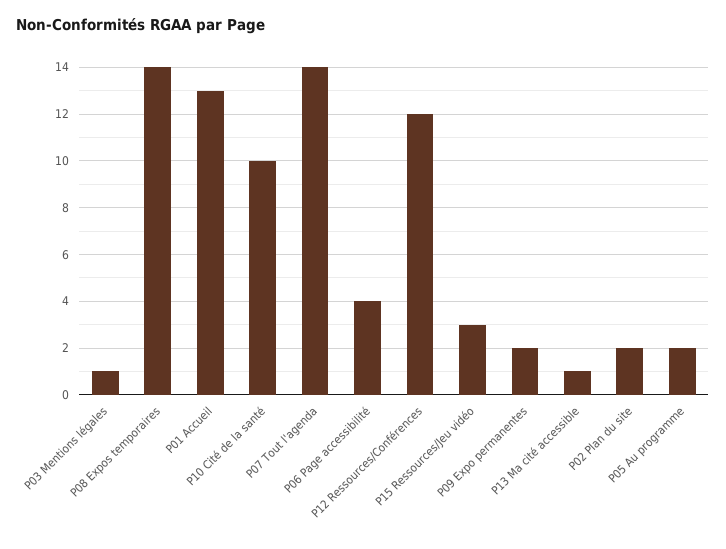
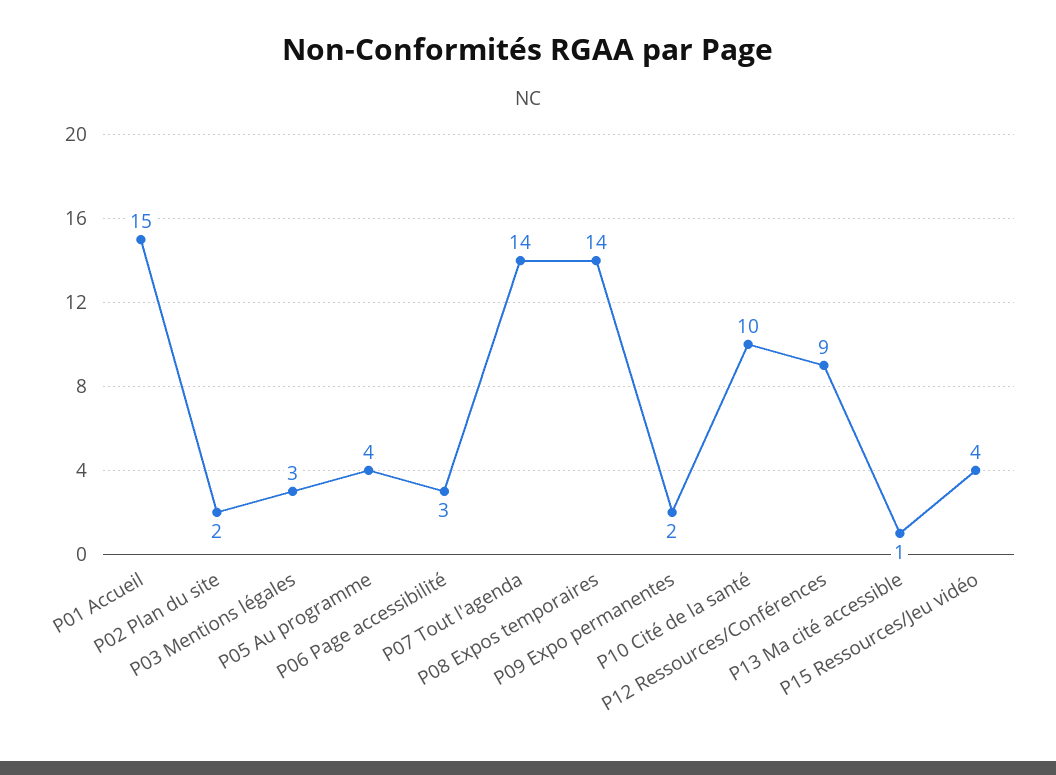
P03 Mentions légales: 1 -> 3
P01 Accueil: 13 -> 15
P06 Page accessibilité: 4 -> 3
P12 Ressources/Conférences: 12 -> 9
P15 Ressources/Jeu vidéo: 3 -> 4
P05 Au programme: 2 -> 4

